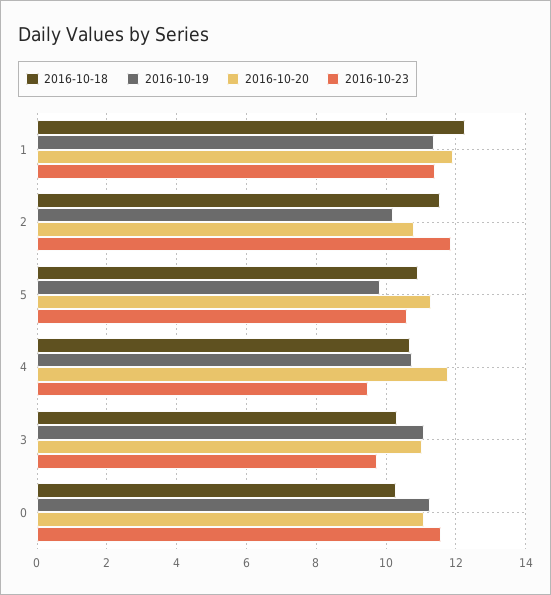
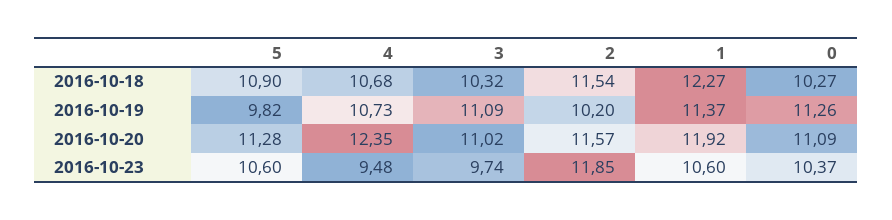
2016-10-23, 1: 11.4 -> 10.6
2016-10-20, 2: 10.8 -> 11.57
2016-10-20, 4: 11.8 -> 12.35
2016-10-23, 0: 11.6 -> 10.37

